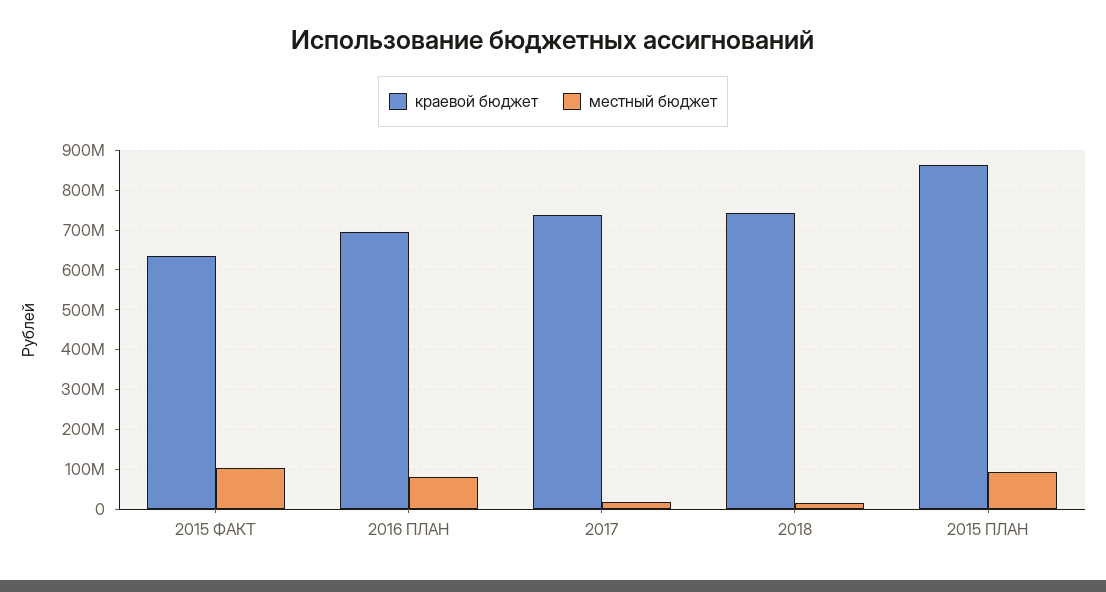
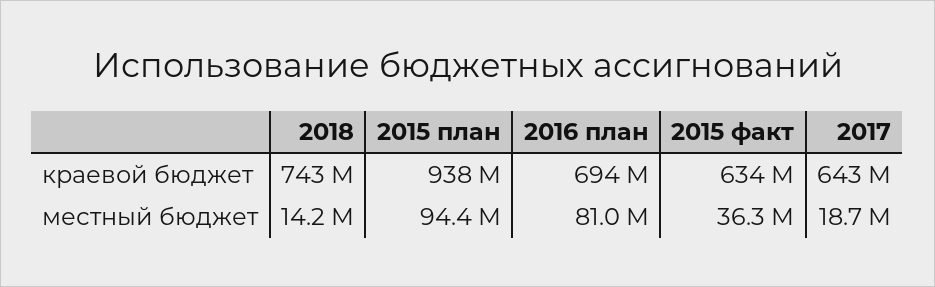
местный бюджет, 2015 ФАКТ: 100000000 -> 36300000
краевой бюджет, 2017: 740000000 -> 643000000
краевой бюджет, 2015 ПЛАН: 860000000 -> 938000000

